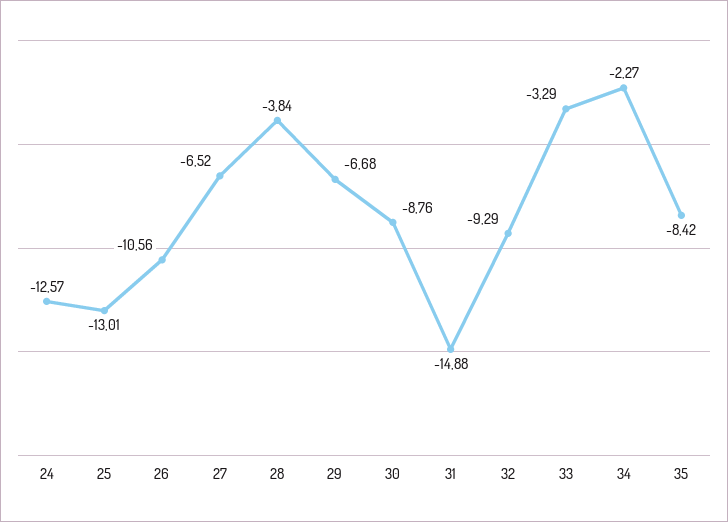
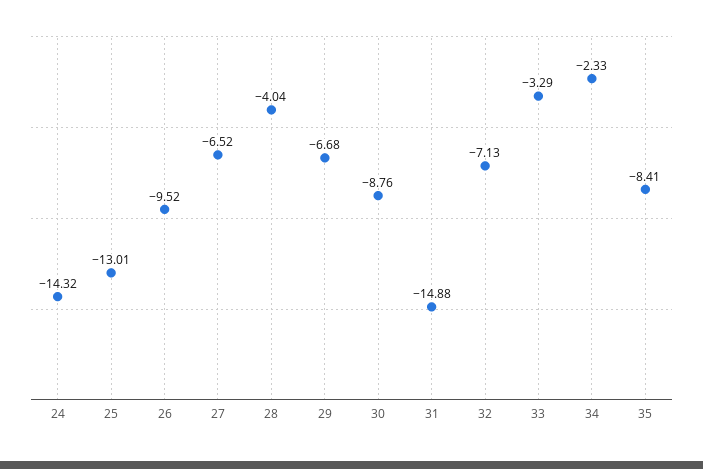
24: -12.57 -> -14.32
26: -10.56 -> -9.52
28: -3.84 -> -4.04
32: -9.29 -> -7.13
34: -2.27 -> -2.33
35: -8.42 -> -8.41

